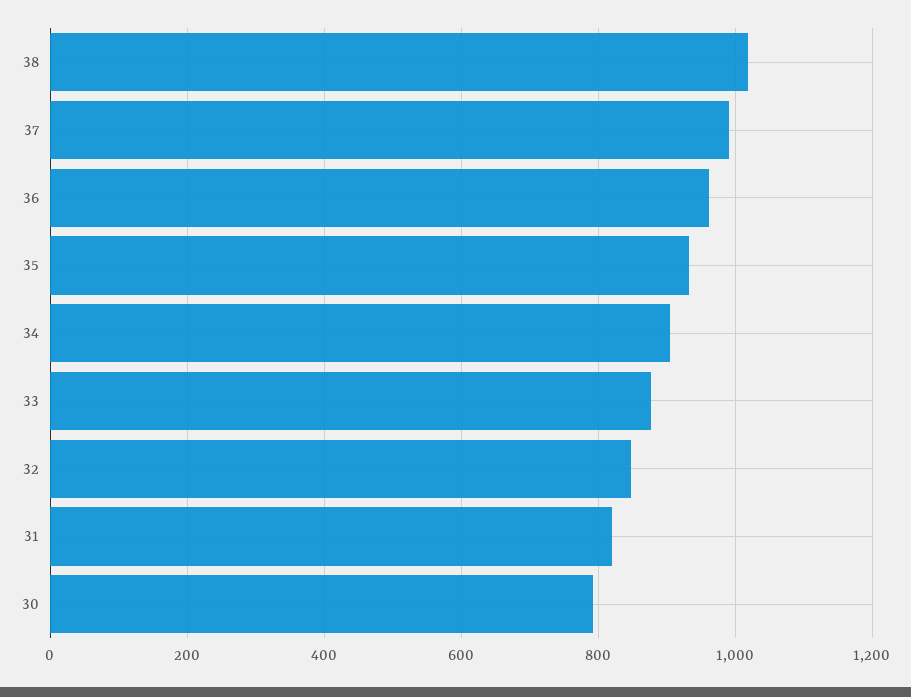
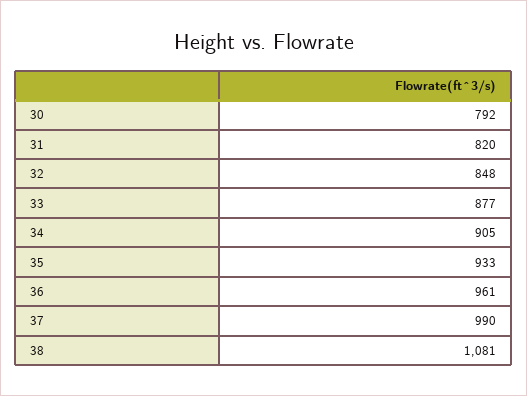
38: 1020 -> 1081

